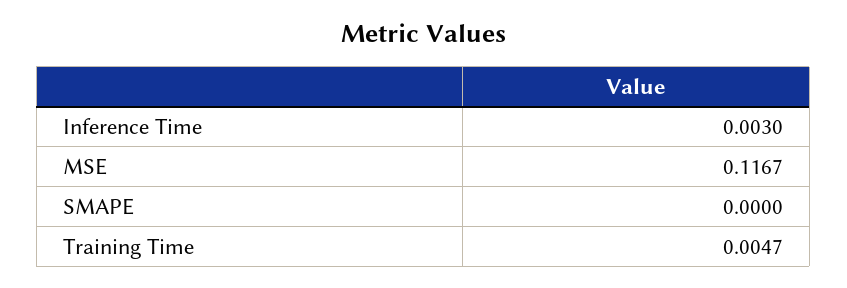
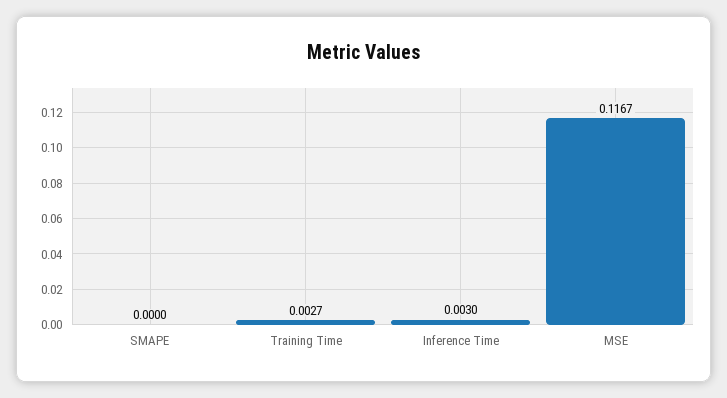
Training Time: 0.0047 -> 0.0027

